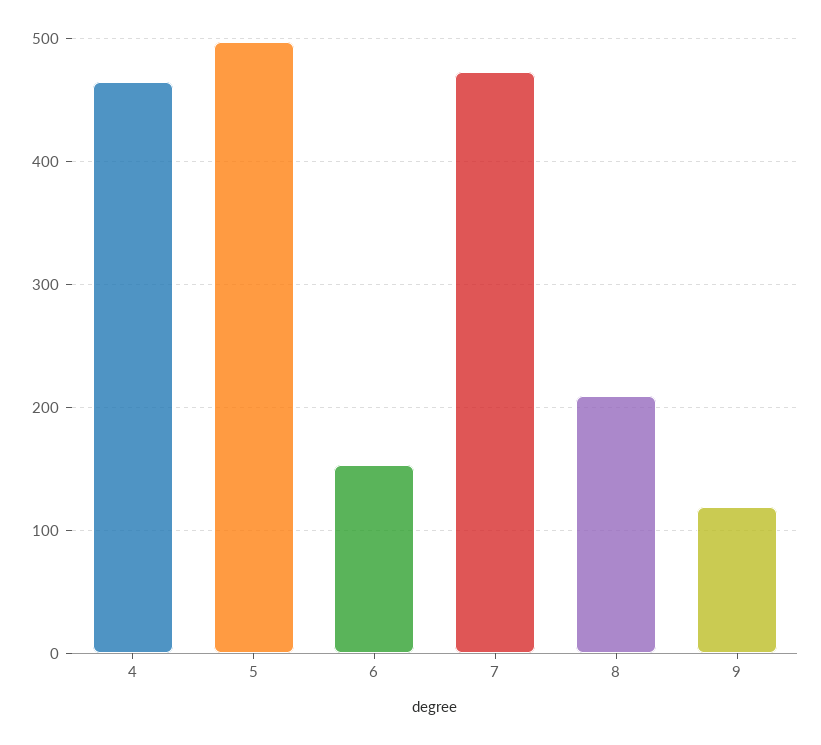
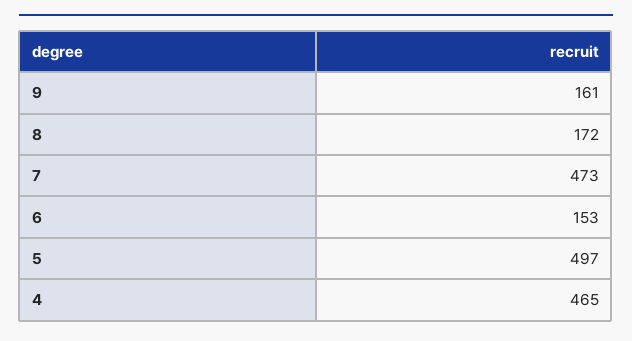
8: 210 -> 172
9: 120 -> 161

